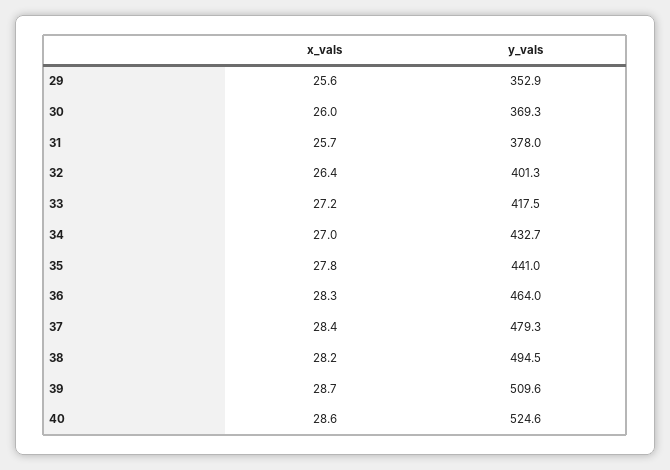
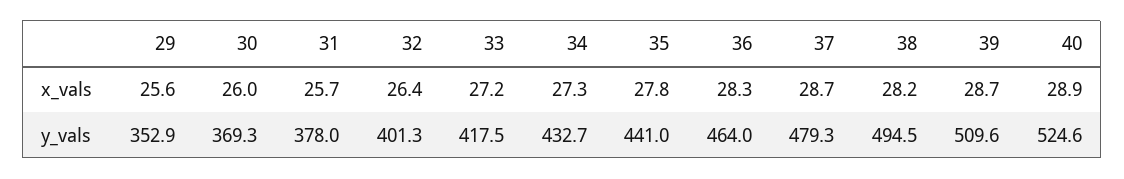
x_vals, 34: 27 -> 27.3
x_vals, 37: 28.4 -> 28.7
x_vals, 40: 28.6 -> 28.9

